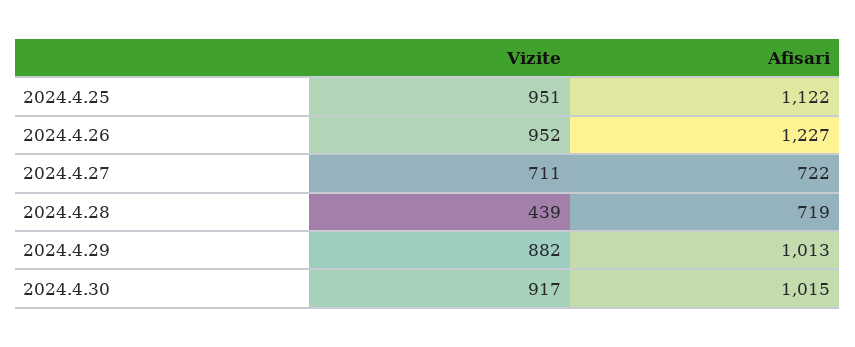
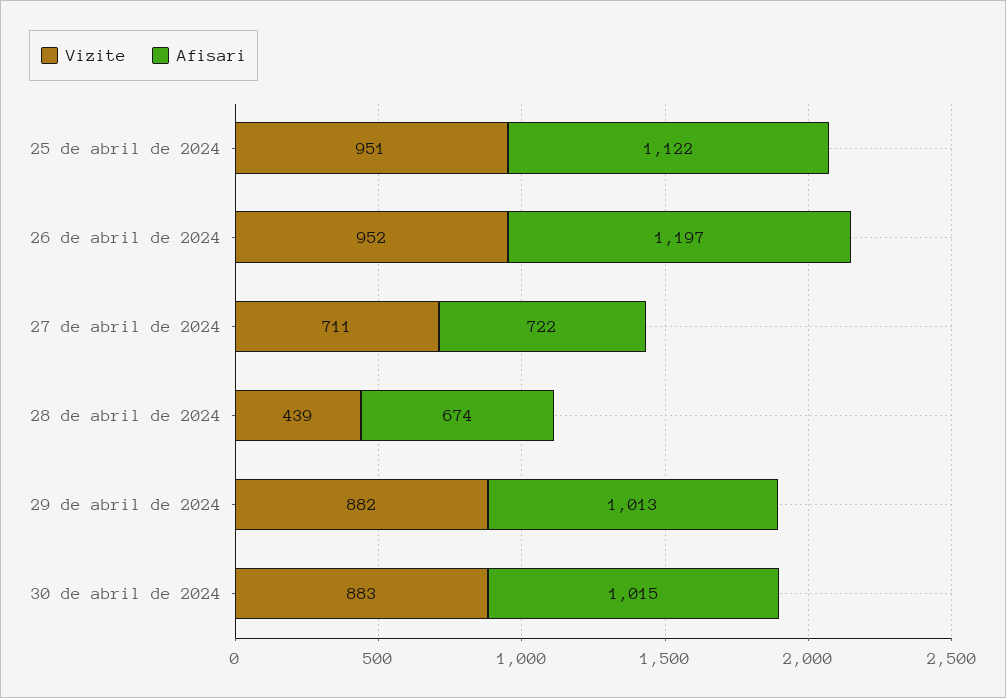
Afisari, 2024.4.26: 1227 -> 1197
Afisari, 2024.4.28: 719 -> 674
Vizite, 2024.4.30: 917 -> 883

